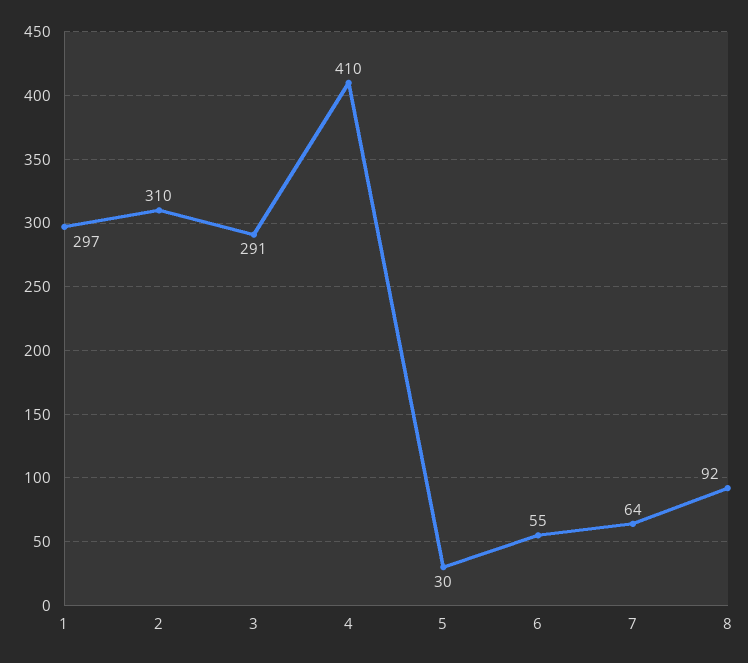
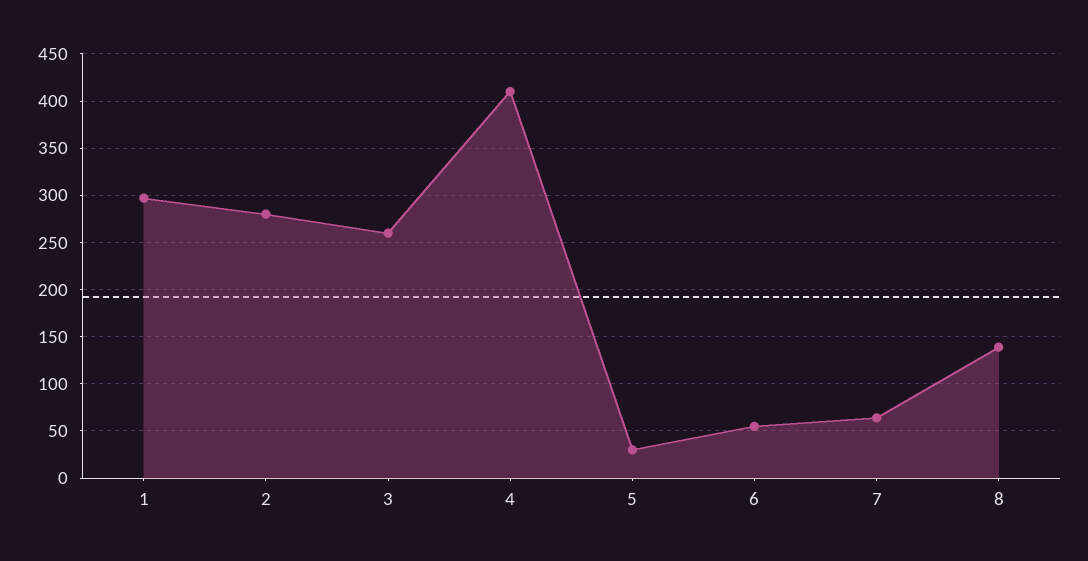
2: 310 -> 280
3: 291 -> 260
8: 92 -> 140

